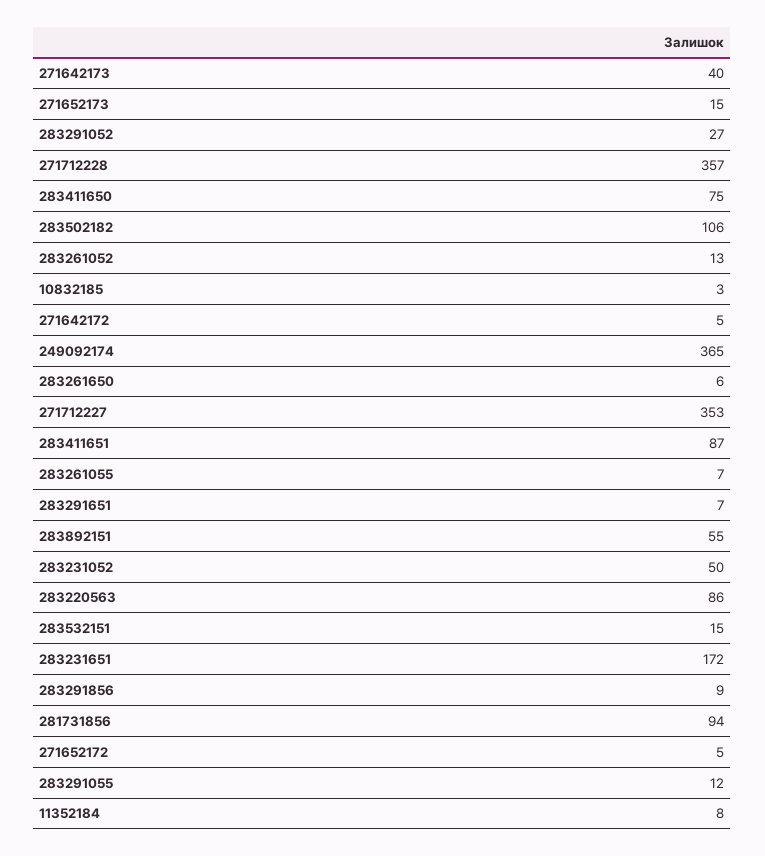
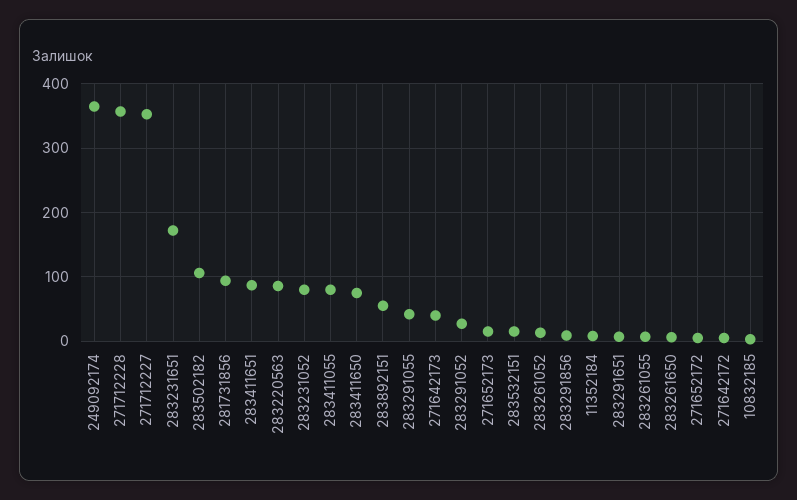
283231052: 50 -> 80
283291055: 12 -> 40
283411055: none -> 80

